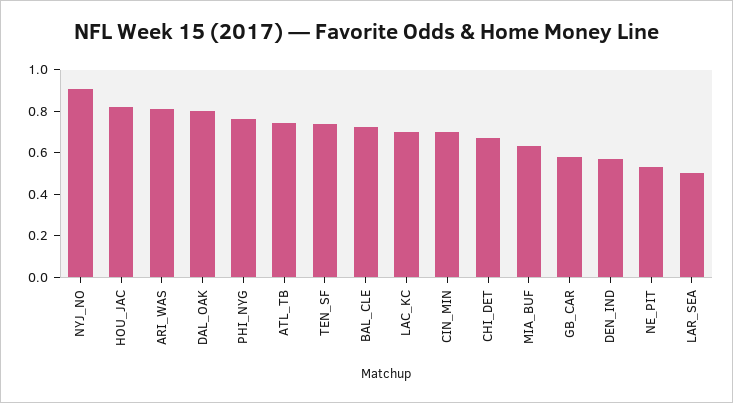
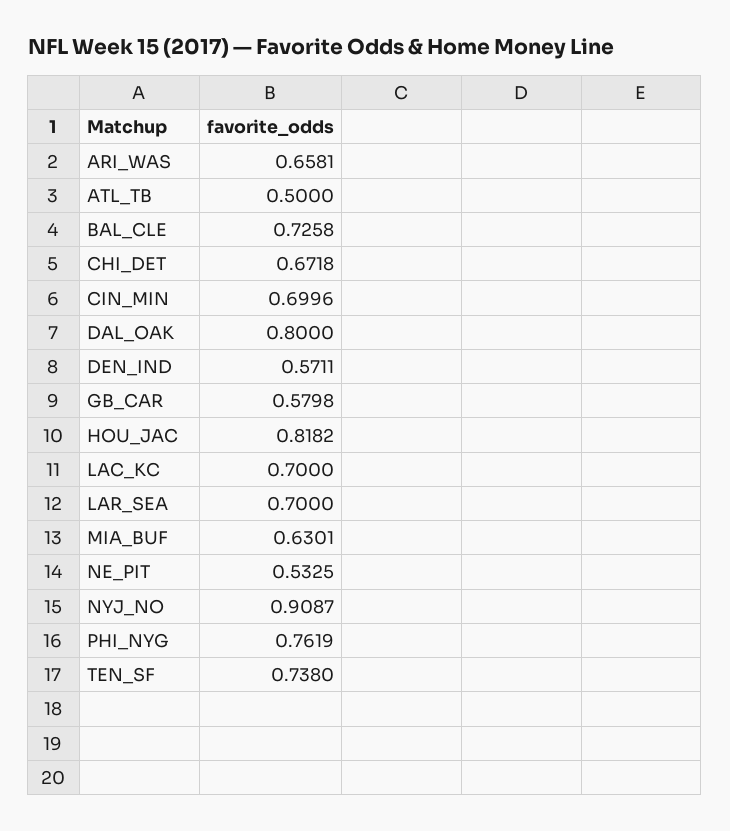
ARI_WAS: 0.8 -> 0.6581
ATL_TB: 0.75 -> 0.5
LAR_SEA: 0.5 -> 0.7

